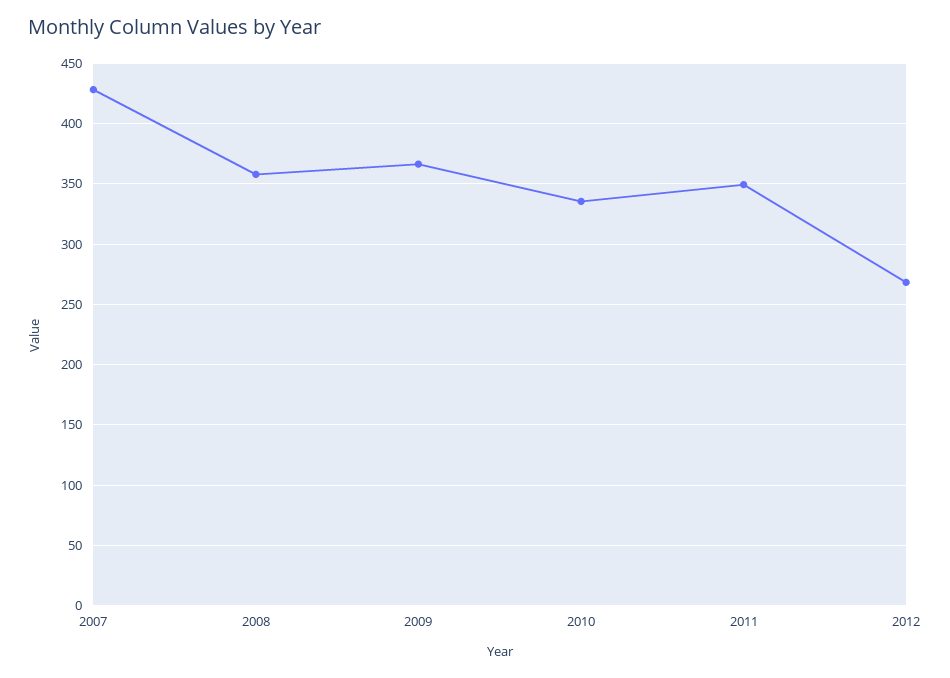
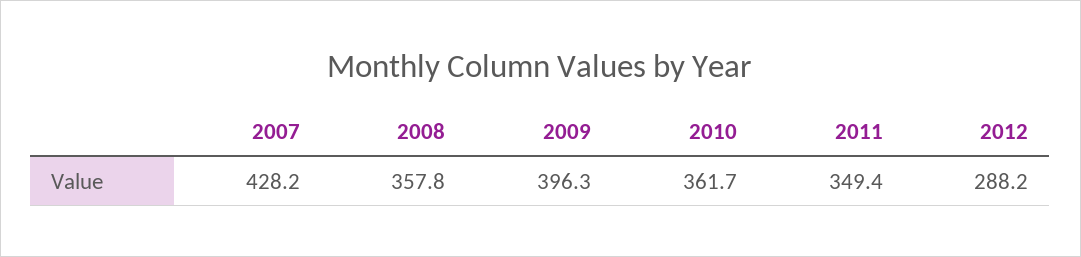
2009: 365 -> 396.3
2010: 335 -> 361.7
2012: 270 -> 288.2

